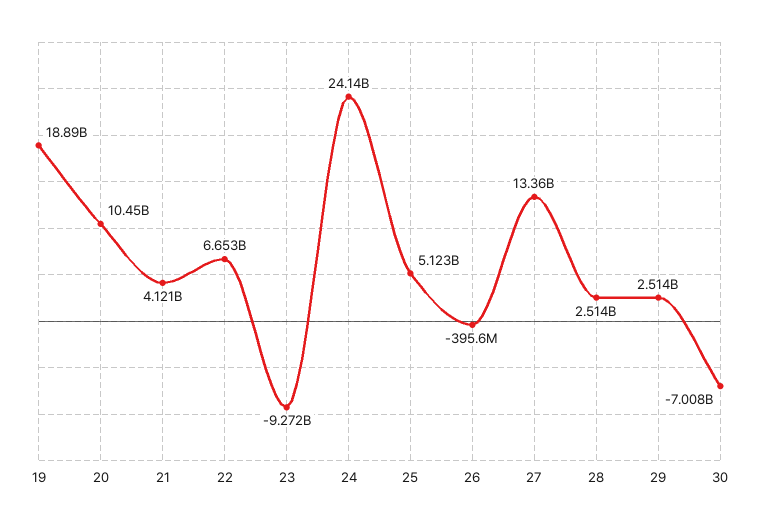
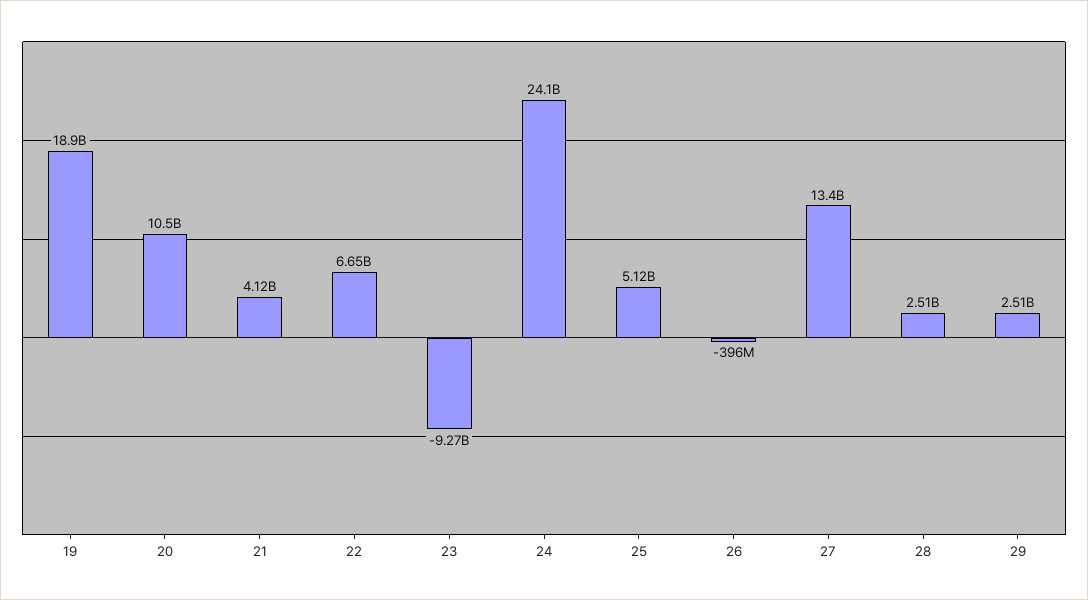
30: -7008000000 -> none

